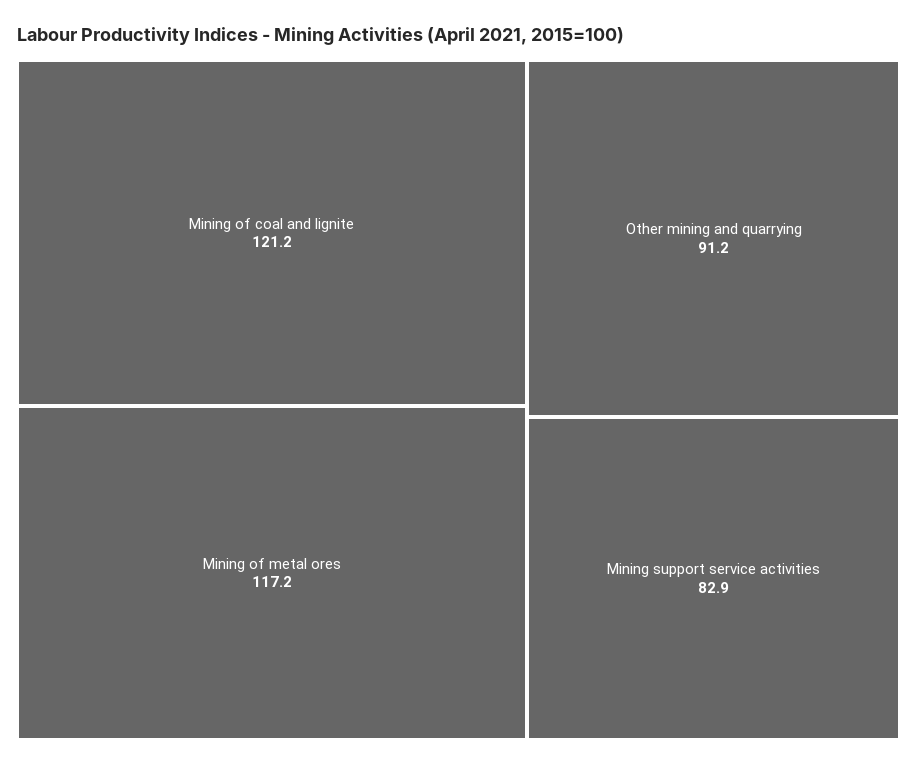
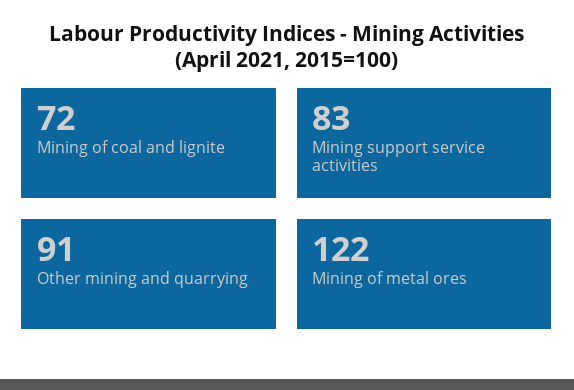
Mining of coal and lignite: 121.2 -> 72
Mining of metal ores: 117.2 -> 122

